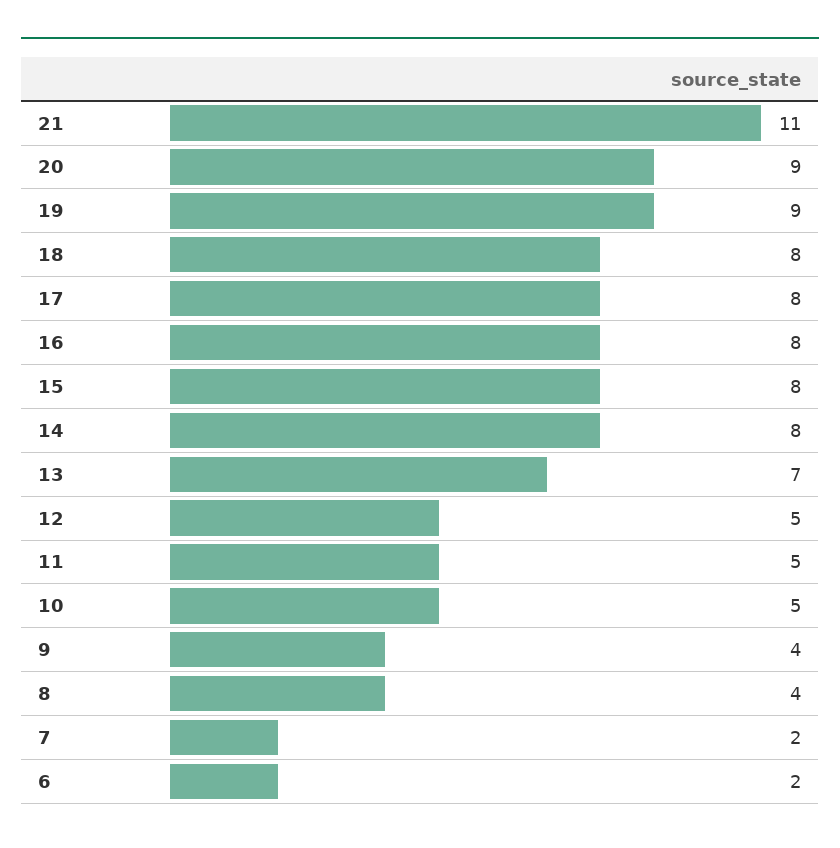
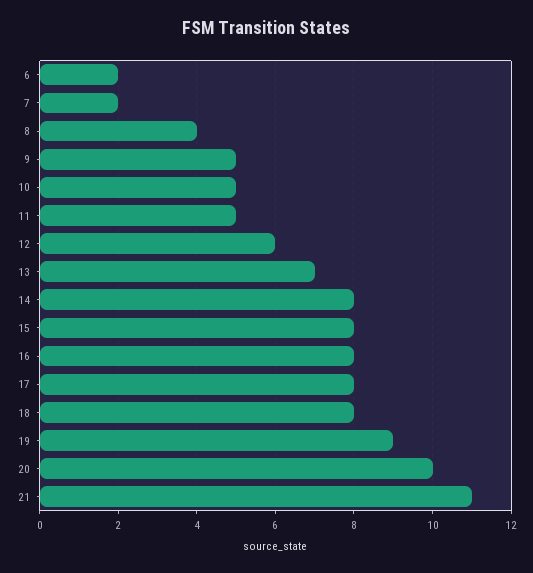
20: 9 -> 10
12: 5 -> 6
9: 4 -> 5

